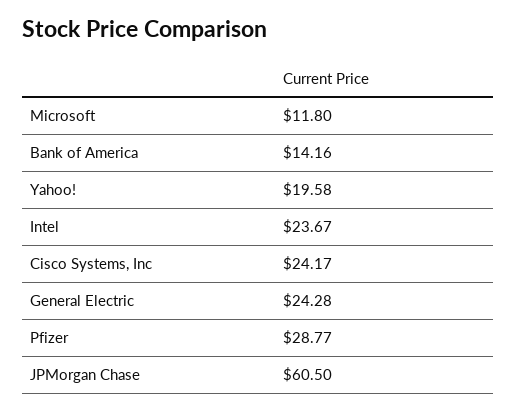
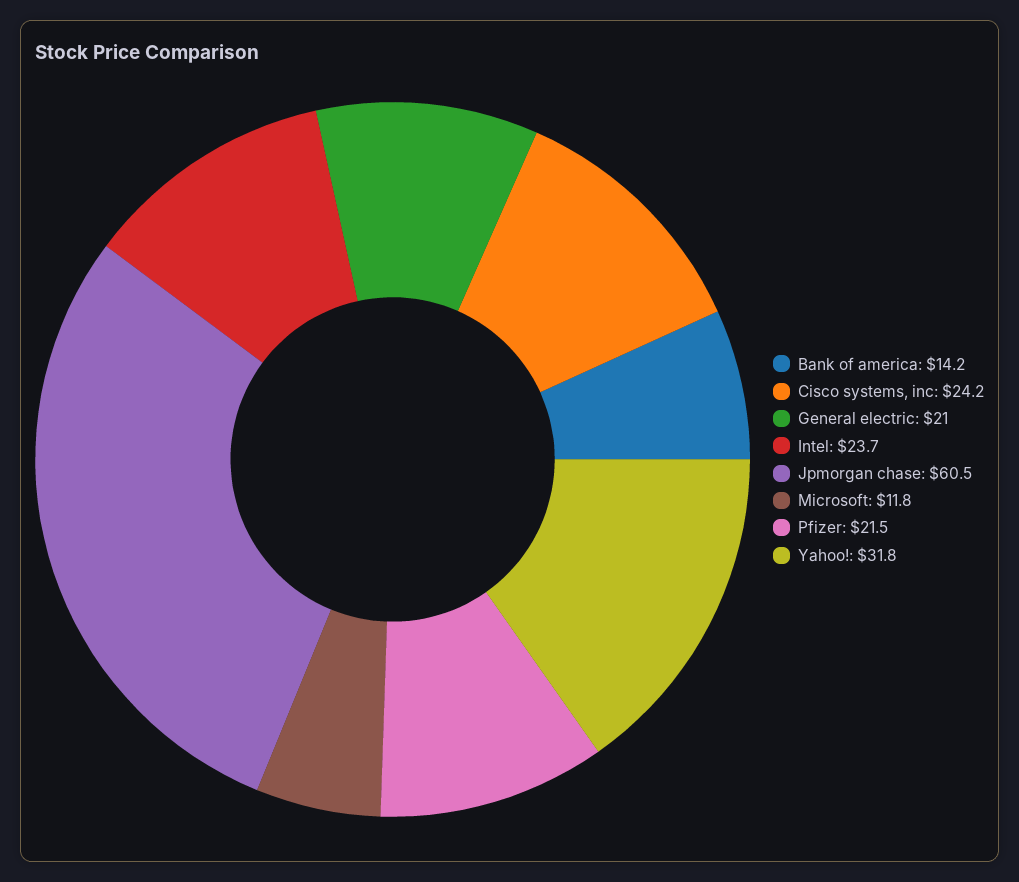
Yahoo!: 19.58 -> 31.8
General Electric: 24.28 -> 21
Pfizer: 28.77 -> 21.5

